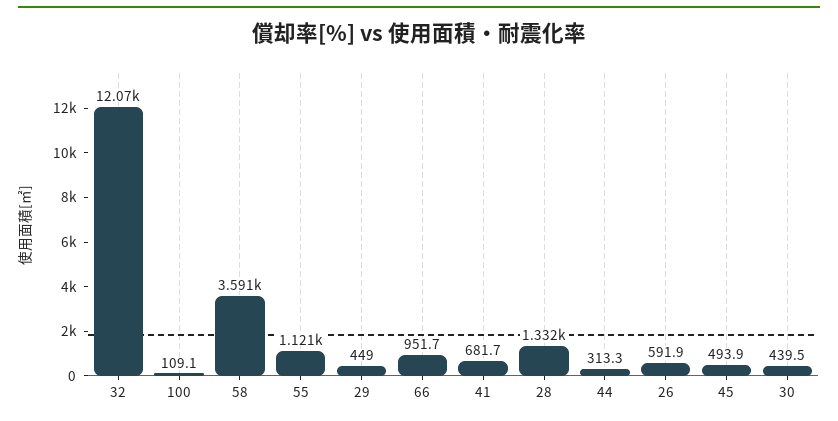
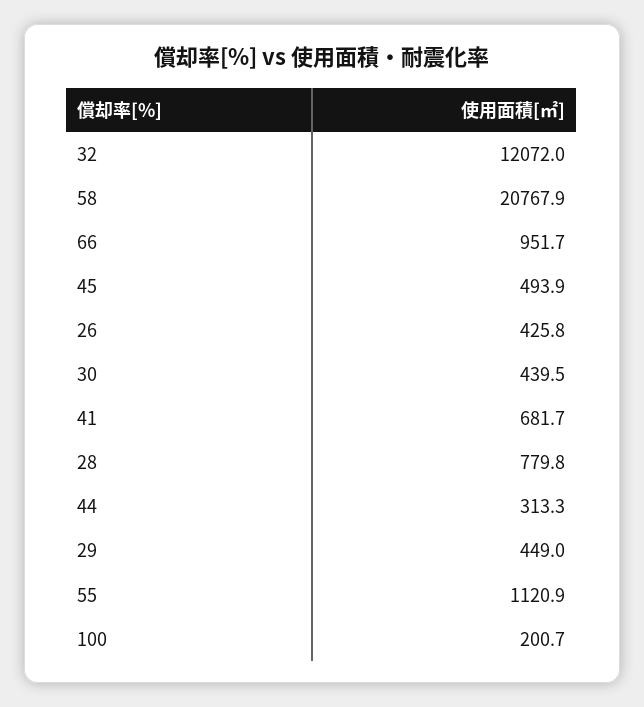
100: 109.1 -> 200.7
58: 3591 -> 20767.9
28: 1332 -> 779.8
26: 591.9 -> 425.8

